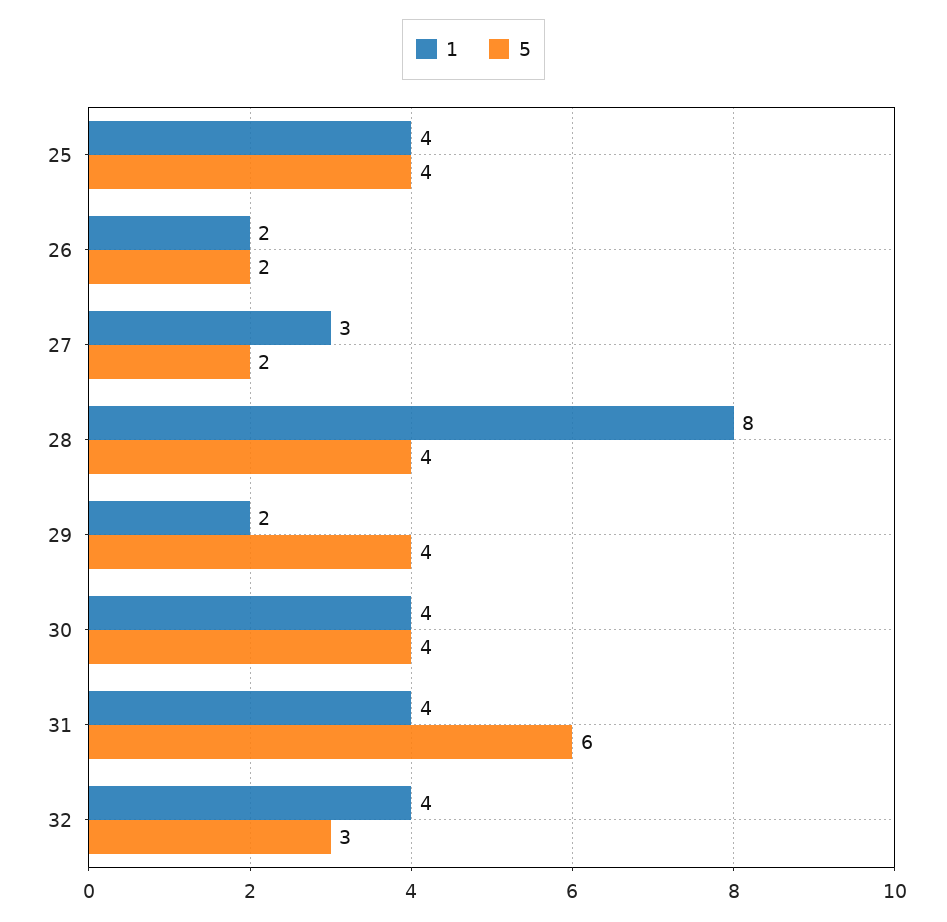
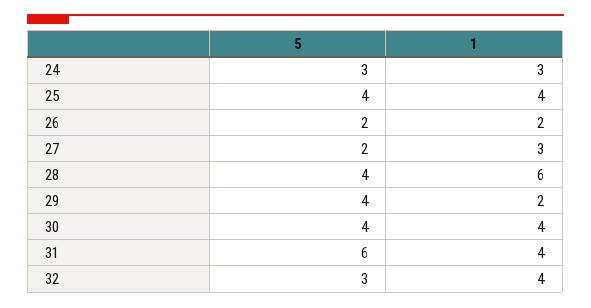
1, 28: 8 -> 6
5, 24: none -> 3
1, 24: none -> 3

